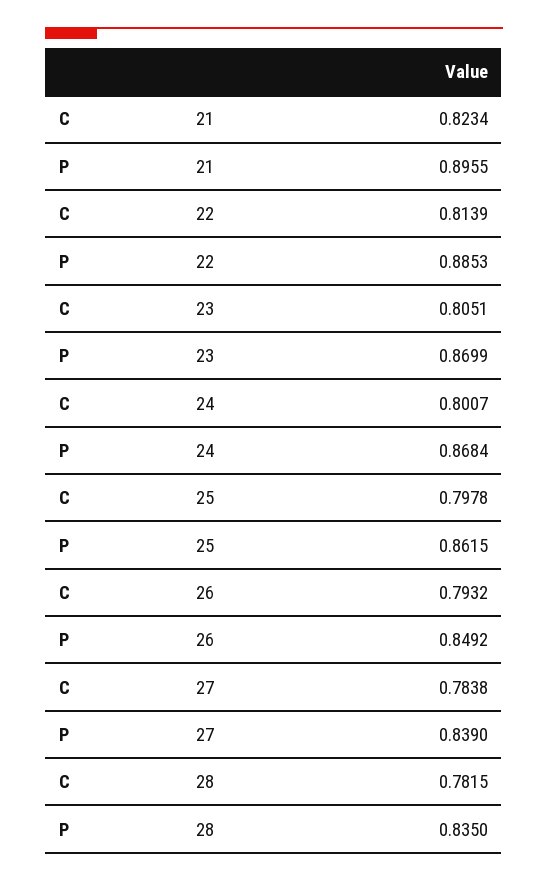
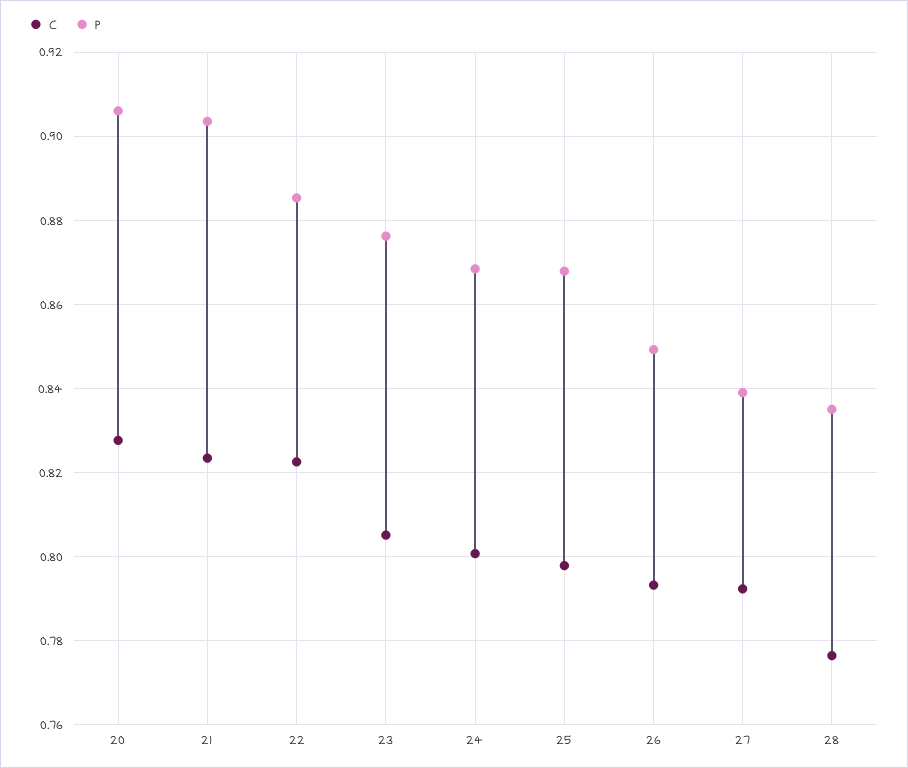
P, 21: 0.8955 -> 0.904
C, 22: 0.8139 -> 0.822
P, 23: 0.8699 -> 0.876
P, 25: 0.8615 -> 0.868
C, 27: 0.7838 -> 0.792
C, 28: 0.7815 -> 0.776
C, 20: none -> 0.828
P, 20: none -> 0.906

